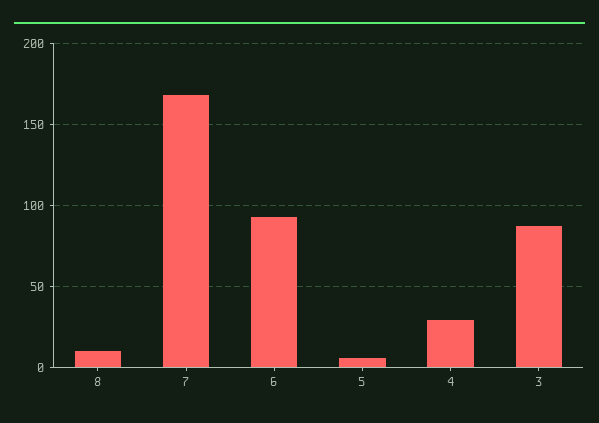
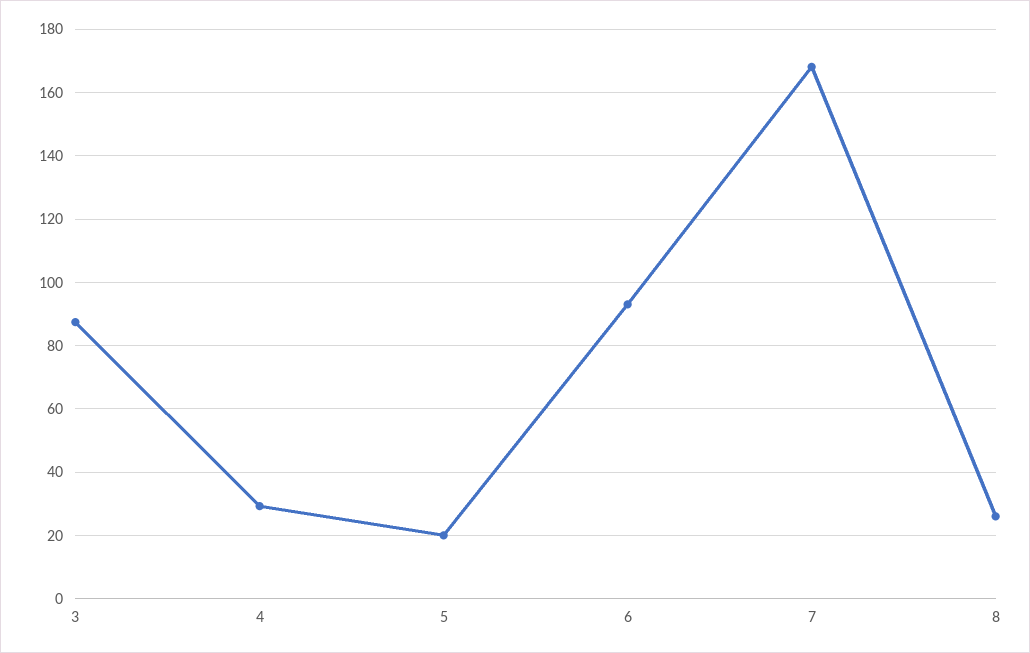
8: 10 -> 26
5: 5 -> 20

